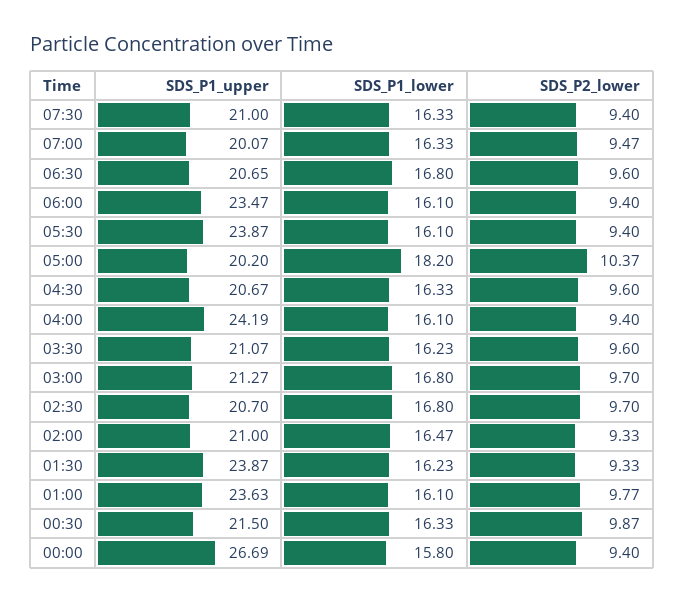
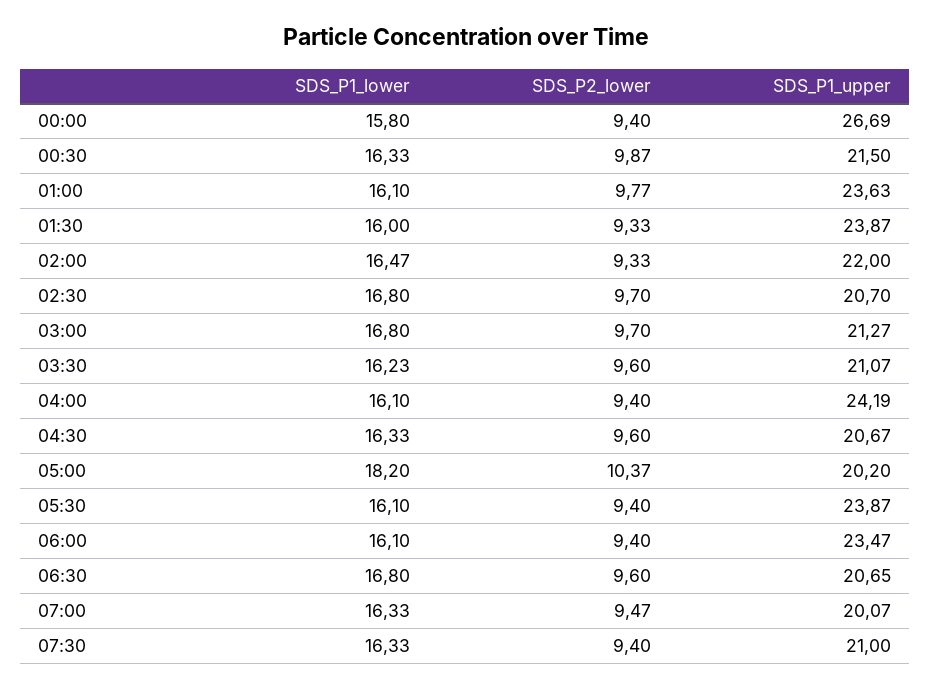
SDS_P1_upper, 02:00: 21 -> 22
SDS_P1_lower, 01:30: 16.23 -> 16

